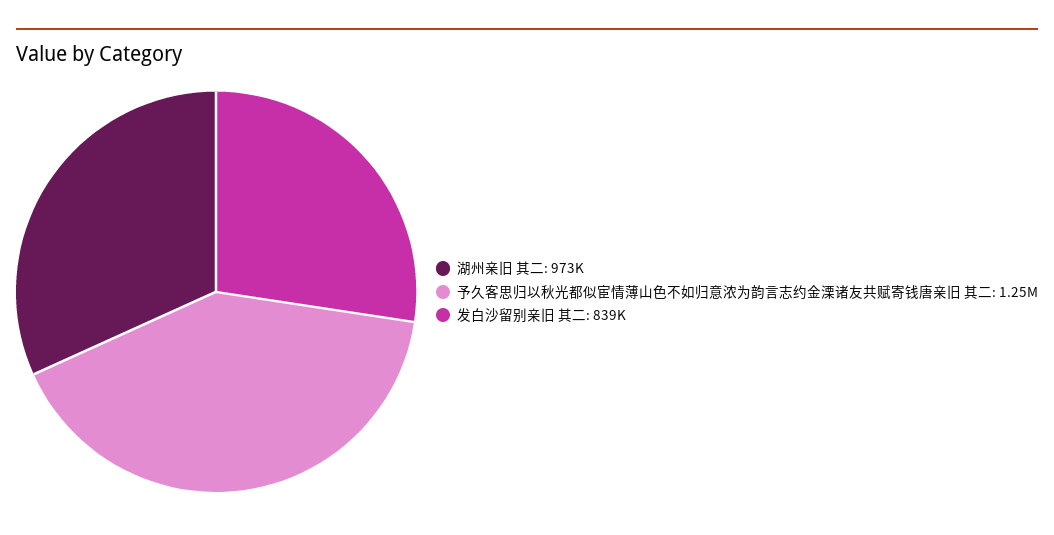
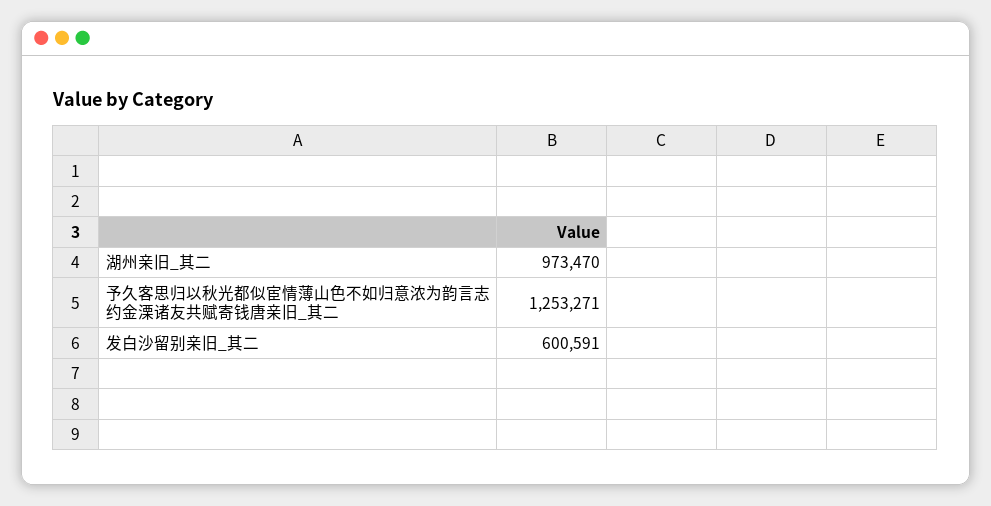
发白沙留别亲旧 其二: 839000 -> 600591

